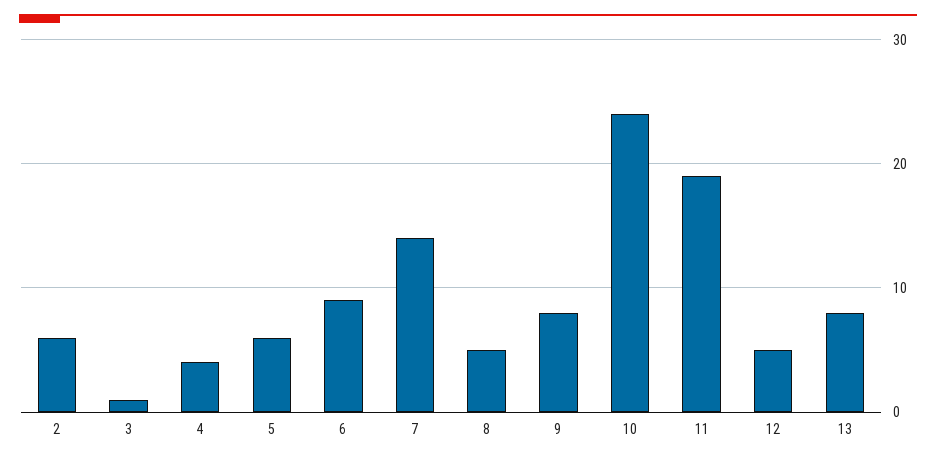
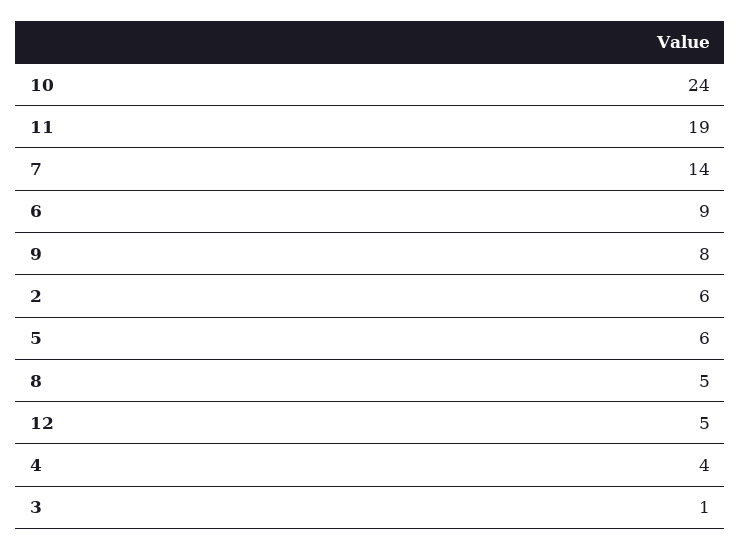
13: 8 -> none

